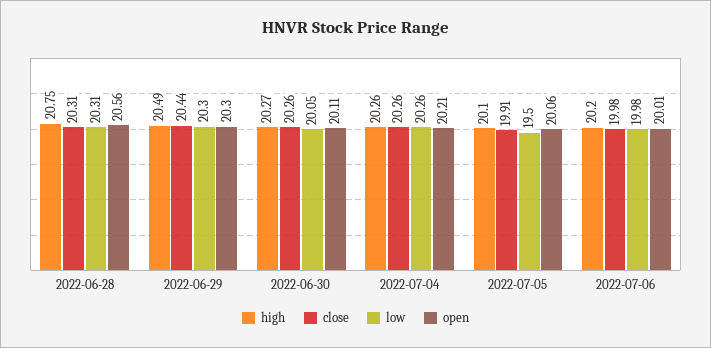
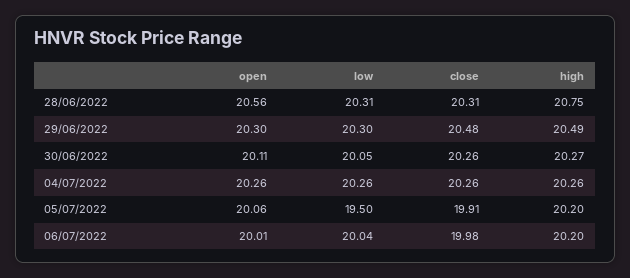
close, 2022-06-29: 20.44 -> 20.48
open, 2022-07-04: 20.21 -> 20.26
high, 2022-07-05: 20.1 -> 20.2
low, 2022-07-06: 19.98 -> 20.04

